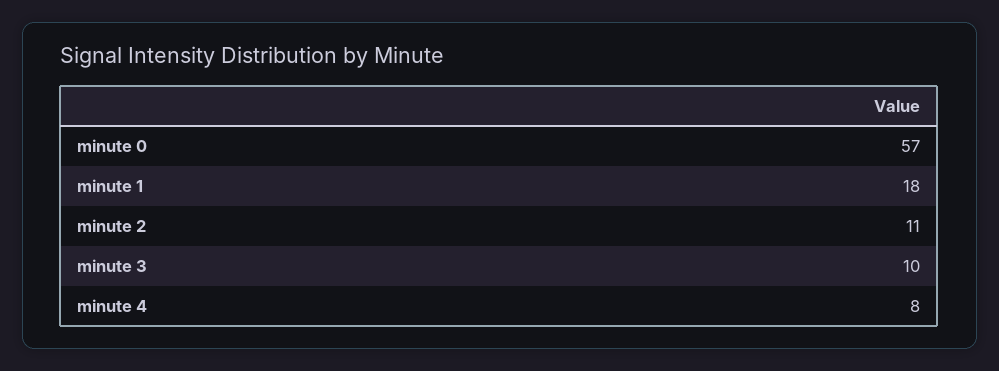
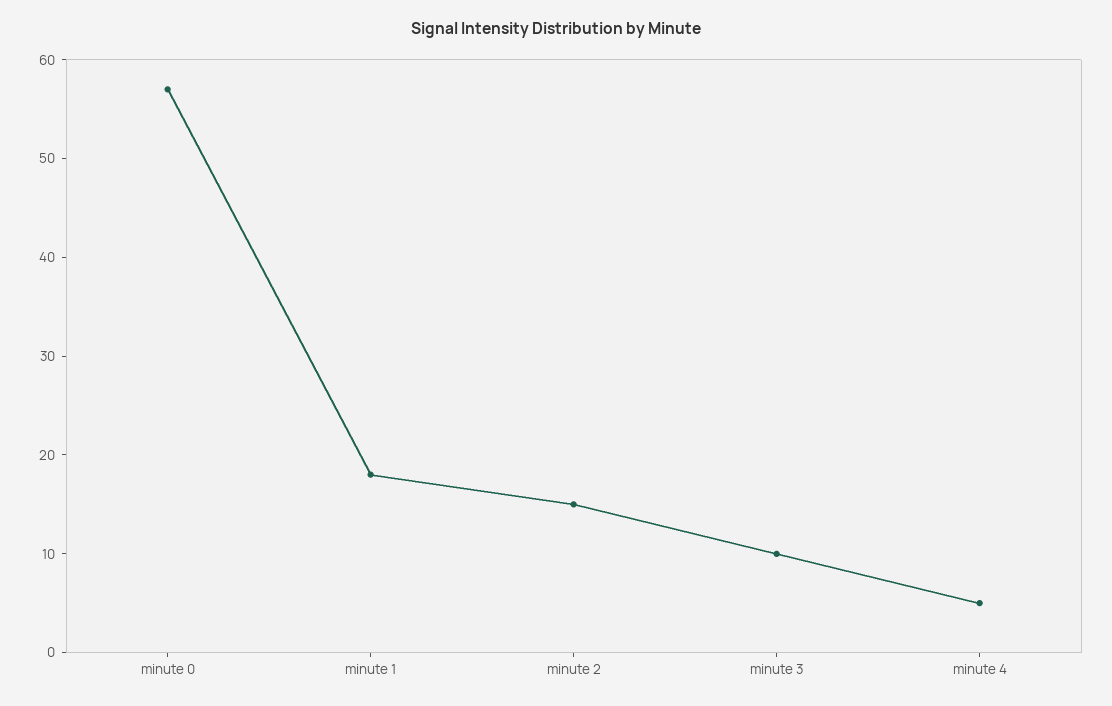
minute 2: 11 -> 15
minute 4: 8 -> 5

